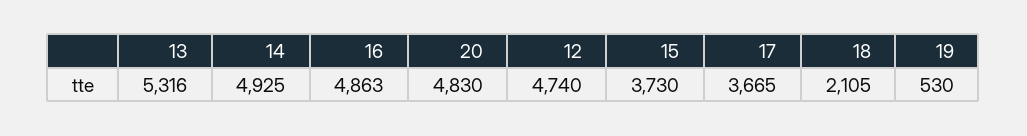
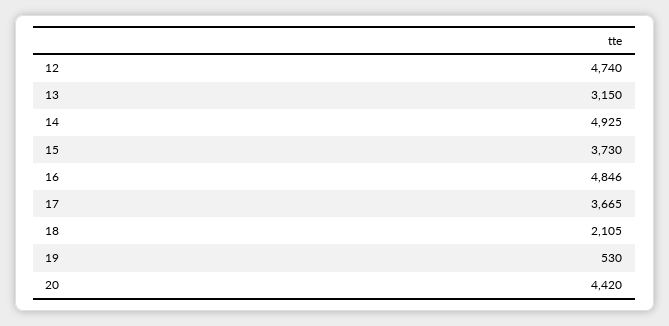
13: 5316 -> 3150
16: 4863 -> 4846
20: 4830 -> 4420

